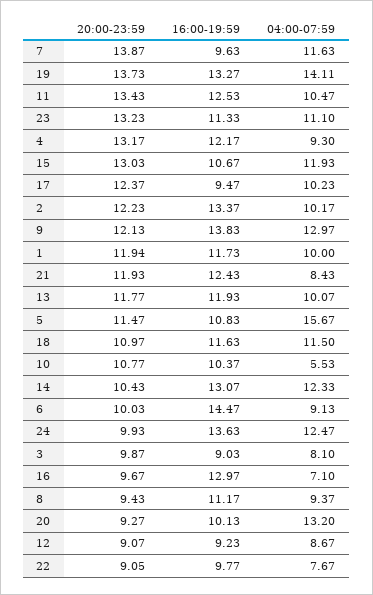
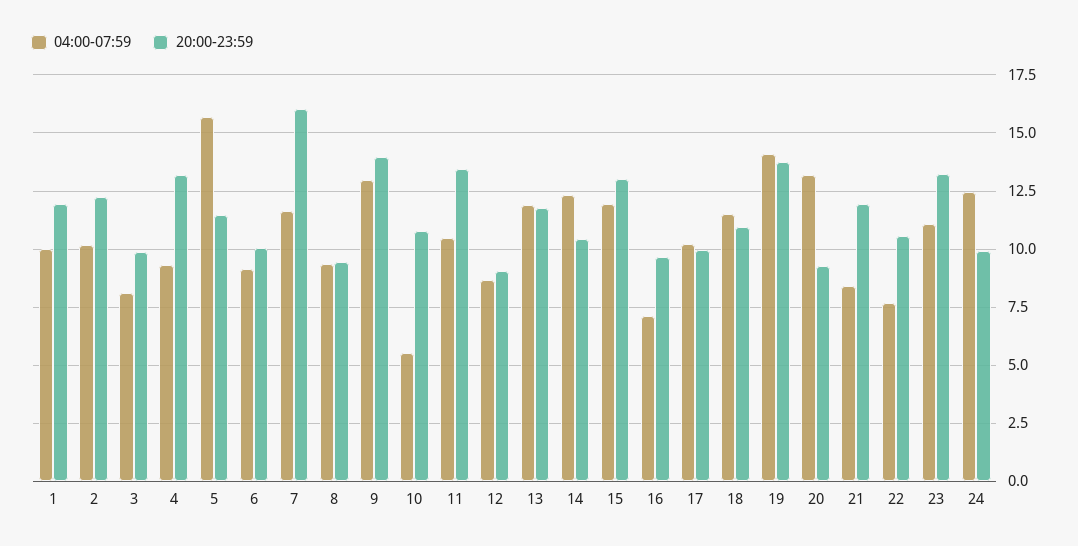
20:00-23:59, 7: 13.87 -> 16
16:00-19:59, 7: 9.63 -> none
16:00-19:59, 19: 13.27 -> none
16:00-19:59, 11: 12.53 -> none
16:00-19:59, 23: 11.33 -> none
16:00-19:59, 4: 12.17 -> none
16:00-19:59, 15: 10.67 -> none
20:00-23:59, 17: 12.37 -> 10
16:00-19:59, 17: 9.47 -> none
16:00-19:59, 2: 13.37 -> none
20:00-23:59, 9: 12.13 -> 14
16:00-19:59, 9: 13.83 -> none
16:00-19:59, 1: 11.73 -> none
16:00-19:59, 21: 12.43 -> none
16:00-19:59, 13: 11.93 -> none
04:00-07:59, 13: 10.07 -> 12
16:00-19:59, 5: 10.83 -> none
16:00-19:59, 18: 11.63 -> none
16:00-19:59, 10: 10.37 -> none
16:00-19:59, 14: 13.07 -> none
16:00-19:59, 6: 14.47 -> none
16:00-19:59, 24: 13.63 -> none
16:00-19:59, 3: 9.03 -> none
16:00-19:59, 16: 12.97 -> none
16:00-19:59, 8: 11.17 -> none
16:00-19:59, 20: 10.13 -> none
16:00-19:59, 12: 9.23 -> none
20:00-23:59, 22: 9.05 -> 10.5
16:00-19:59, 22: 9.77 -> none

